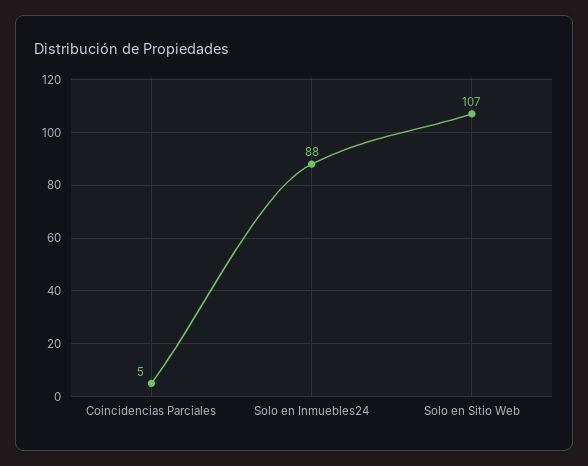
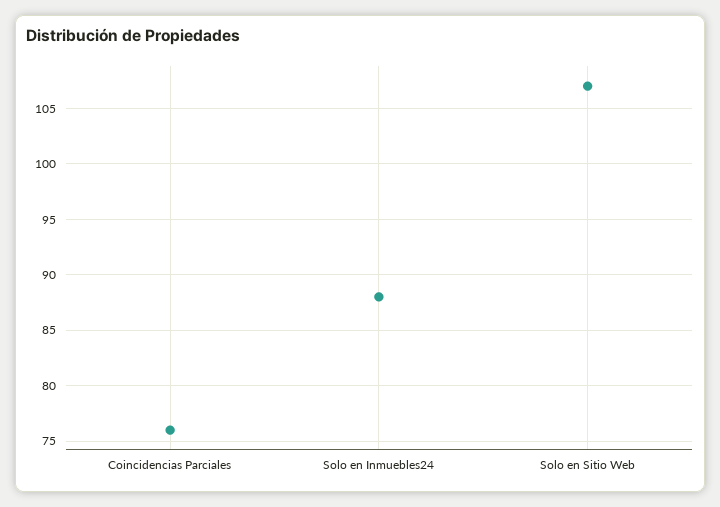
Coincidencias Parciales: 5 -> 76

